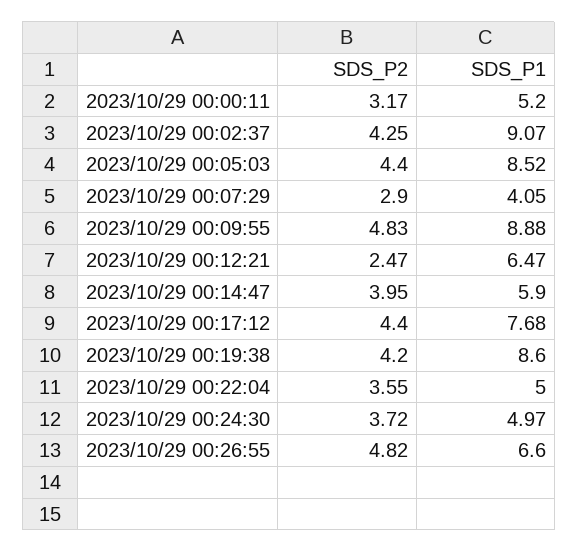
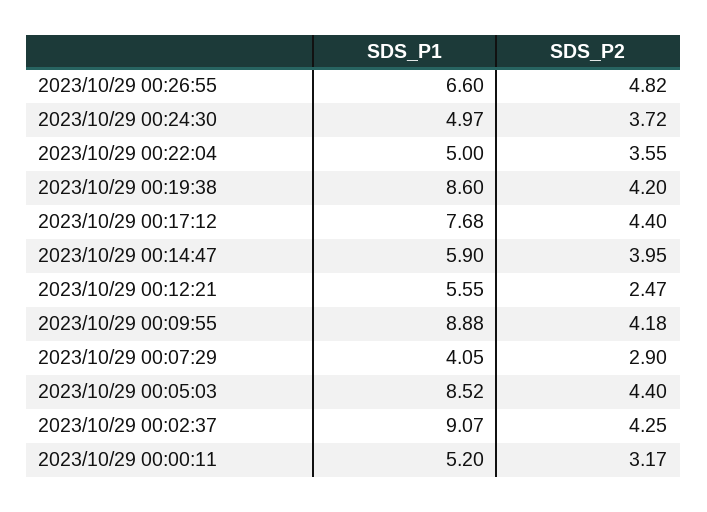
SDS_P2, 2023/10/29 00:09:55: 4.83 -> 4.18
SDS_P1, 2023/10/29 00:12:21: 6.47 -> 5.55

